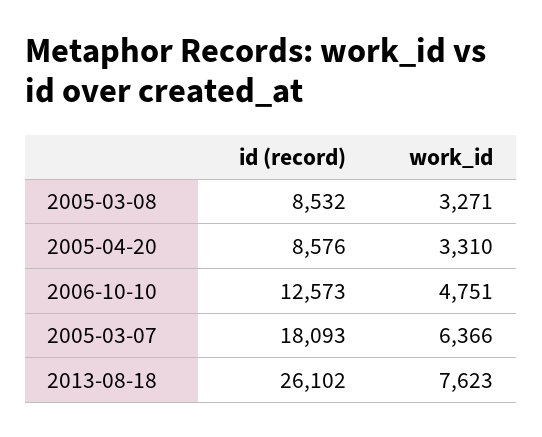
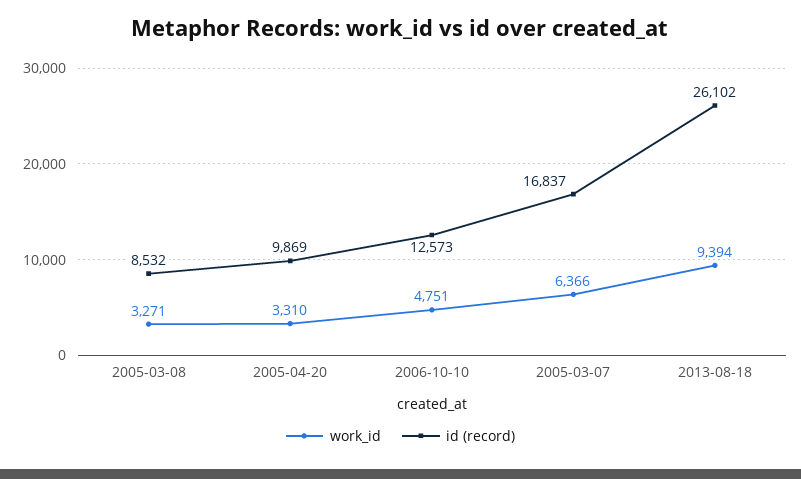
id (record), 2005-04-20: 8576 -> 9869
id (record), 2005-03-07: 18093 -> 16837
work_id, 2013-08-18: 7623 -> 9394

